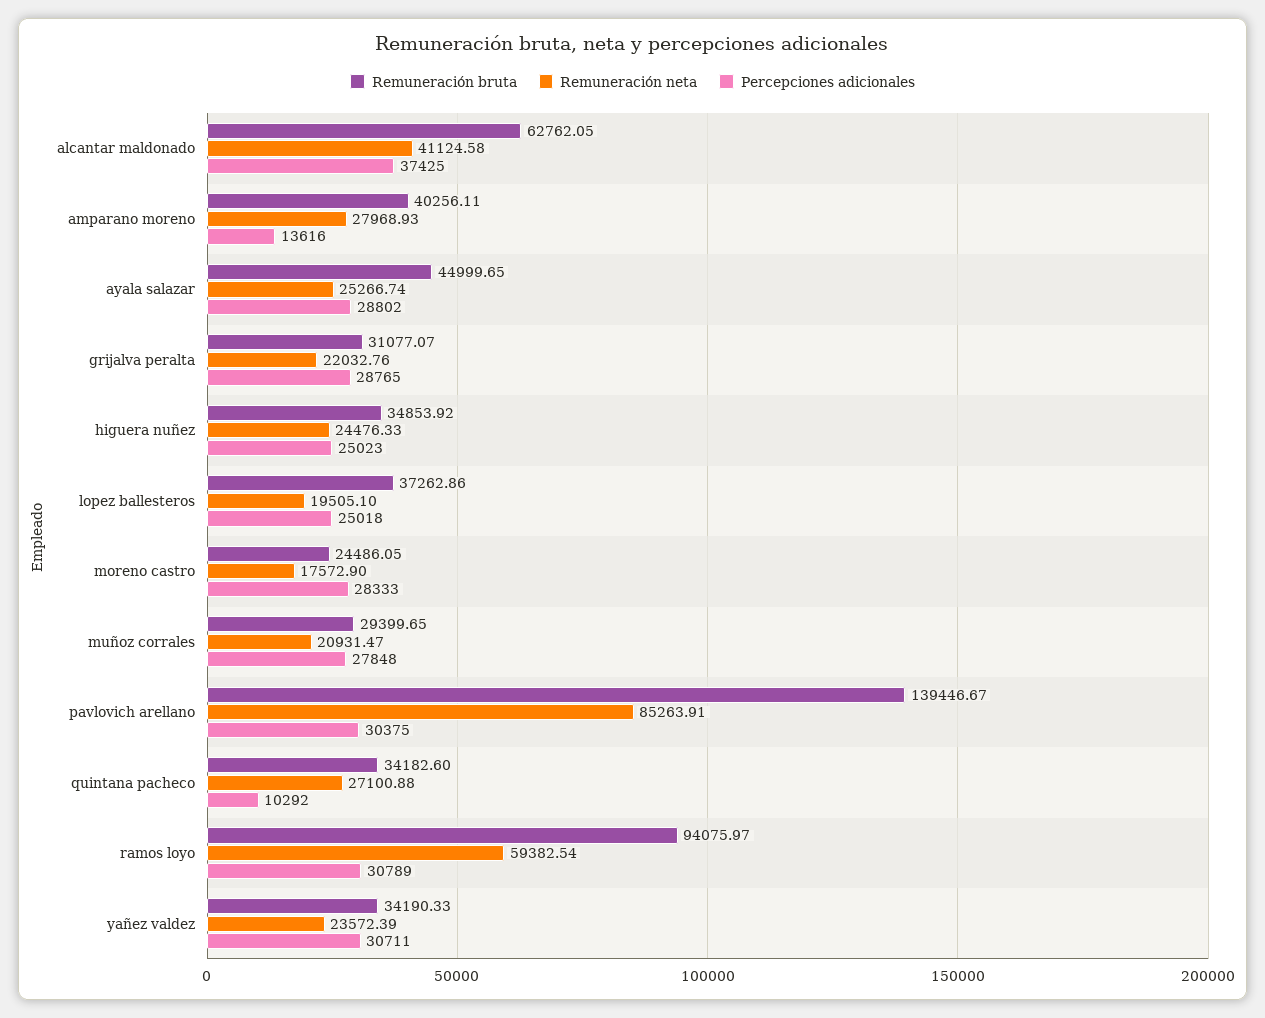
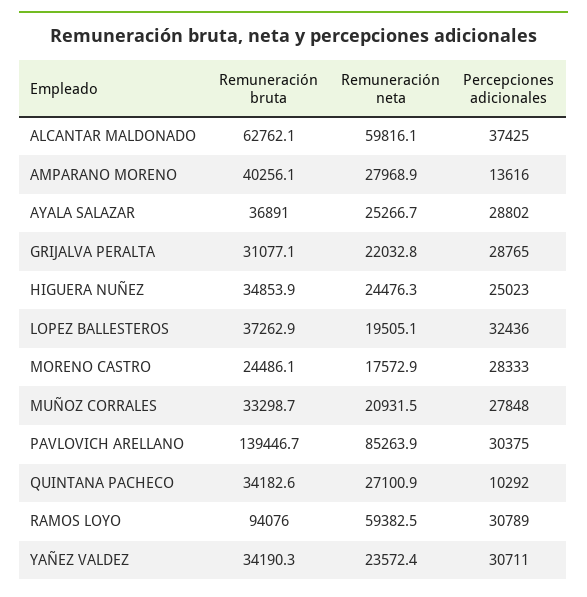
Remuneración neta, alcantar maldonado: 41124.58 -> 59816.1
Remuneración bruta, ayala salazar: 44999.65 -> 36891
Percepciones adicionales, lopez ballesteros: 25018 -> 32436
Remuneración bruta, muñoz corrales: 29399.65 -> 33298.7

